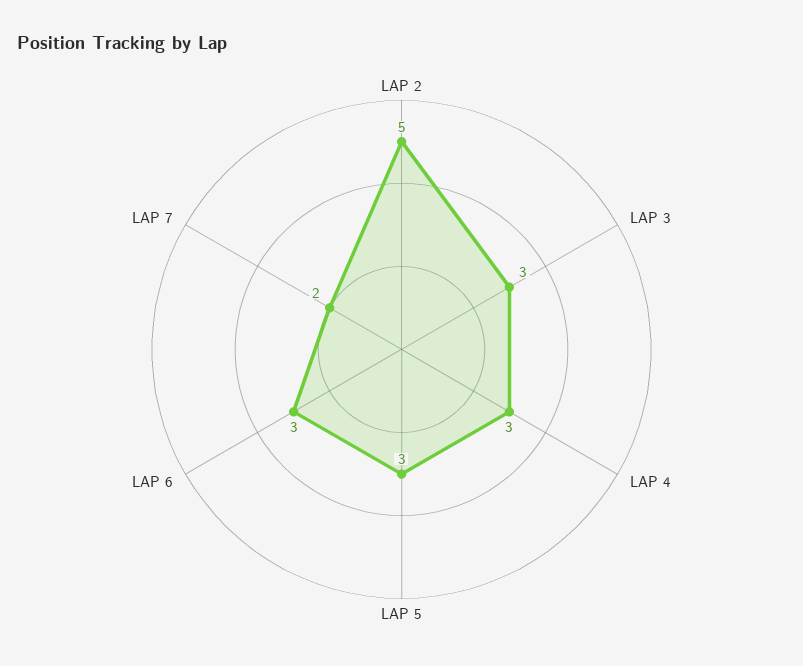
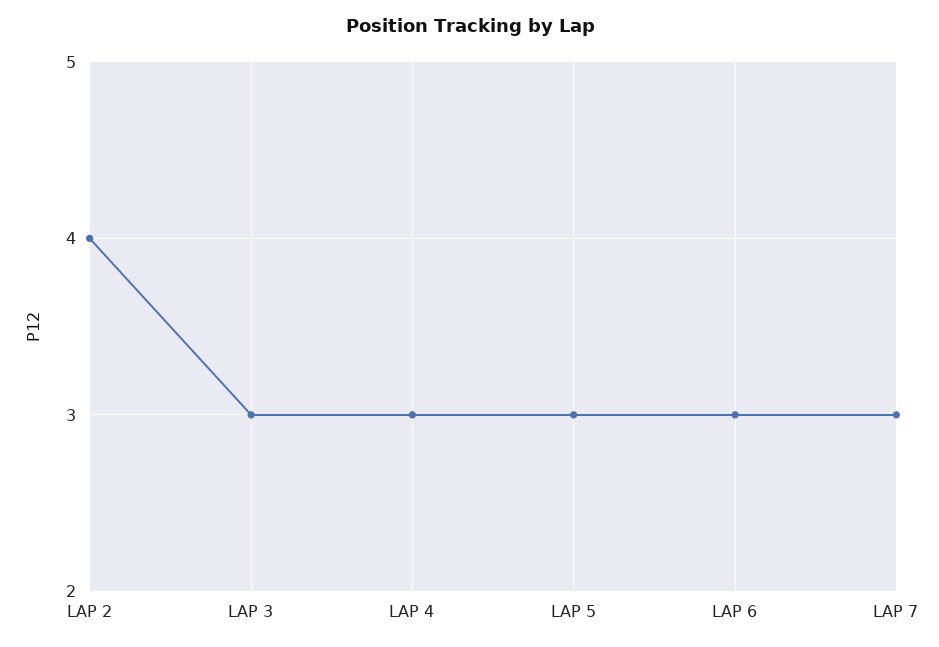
LAP 2: 5 -> 4
LAP 7: 2 -> 3

